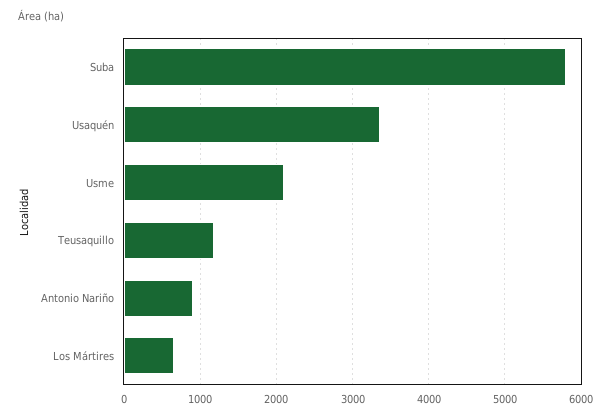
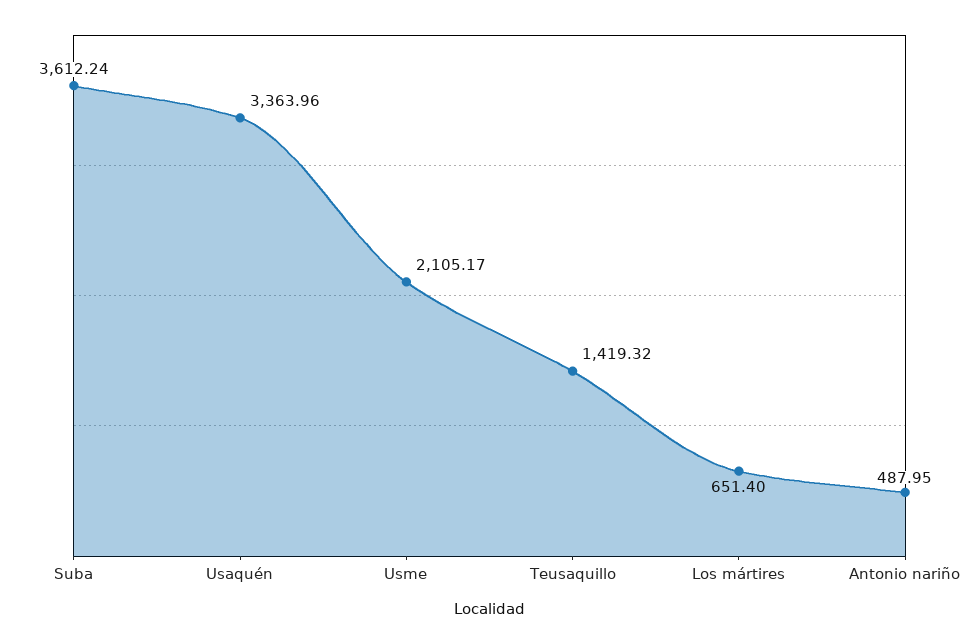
Suba: 5800 -> 3612.24
Teusaquillo: 1200 -> 1419.32
Antonio Nariño: 900 -> 487.95

